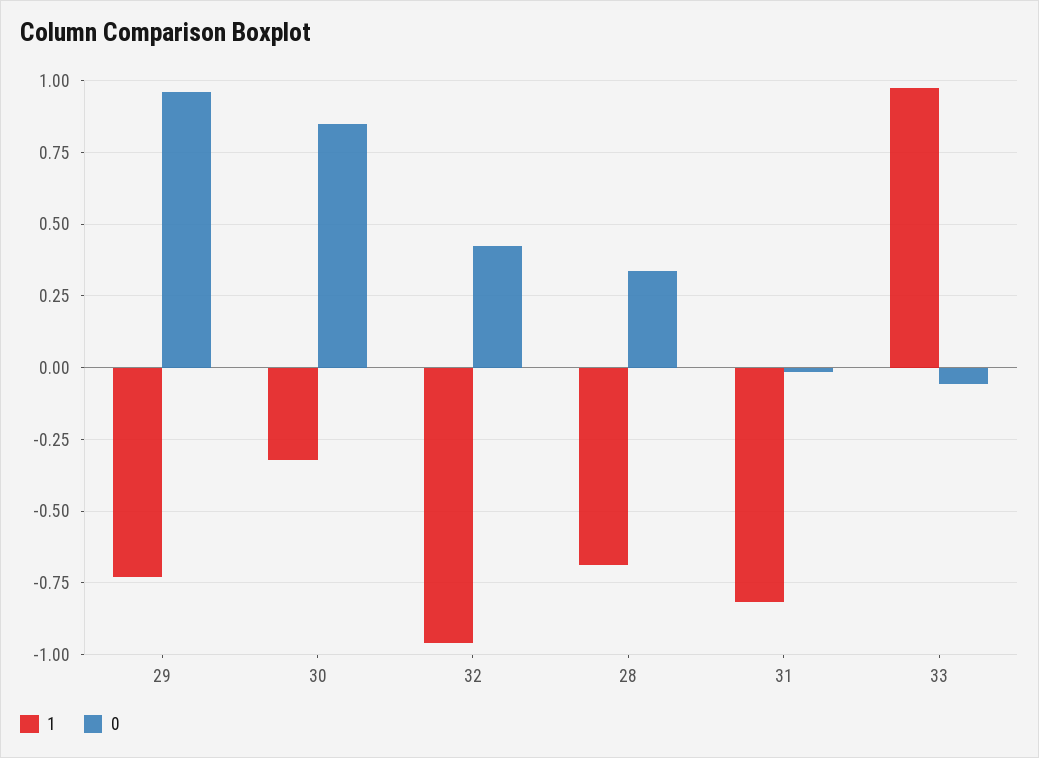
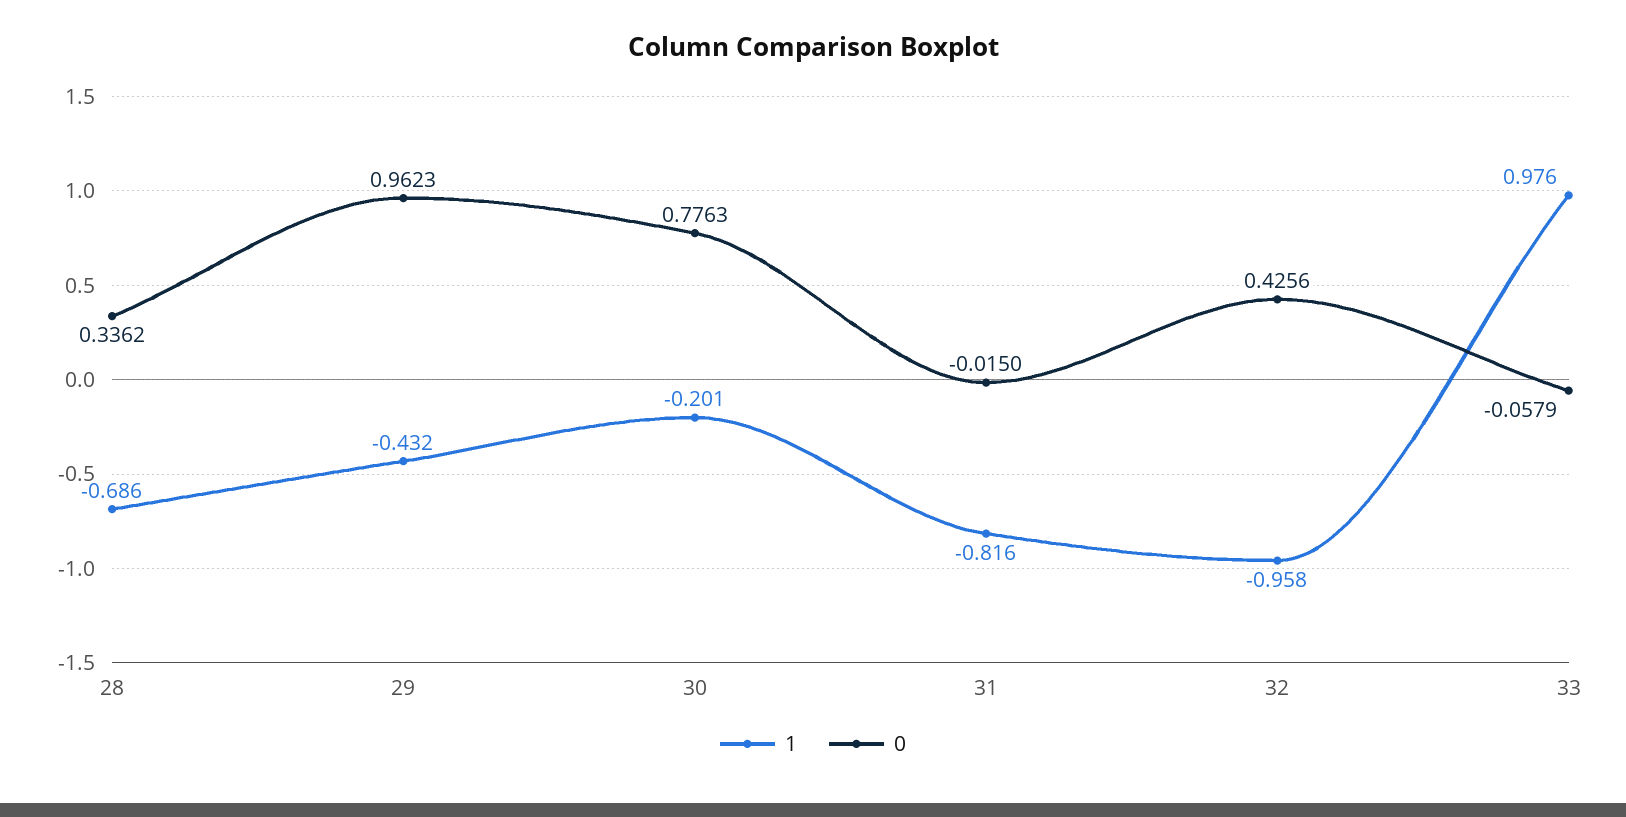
1, 29: -0.725 -> -0.432
1, 30: -0.325 -> -0.201
0, 30: 0.85 -> 0.7763

